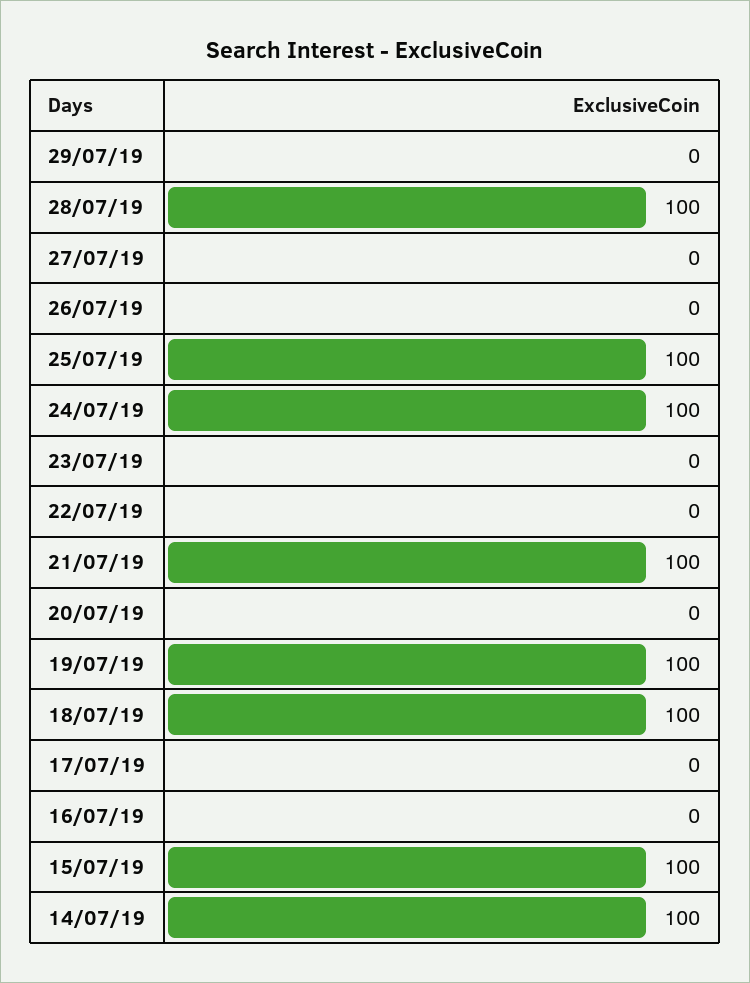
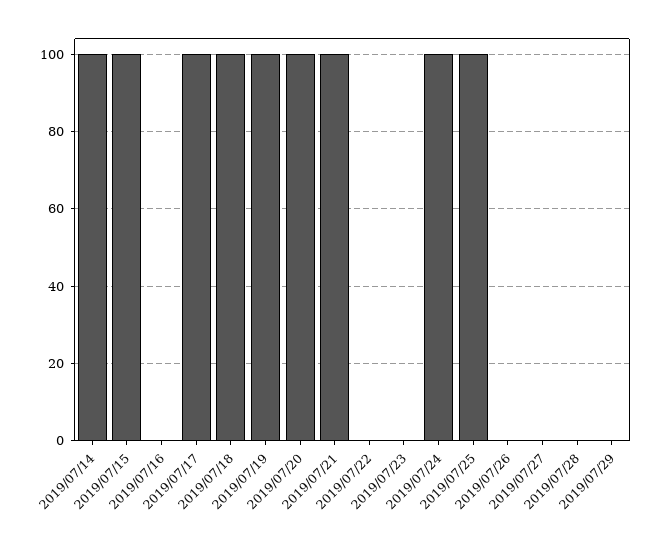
28/07/19: 100 -> 0
20/07/19: 0 -> 100
17/07/19: 0 -> 100

